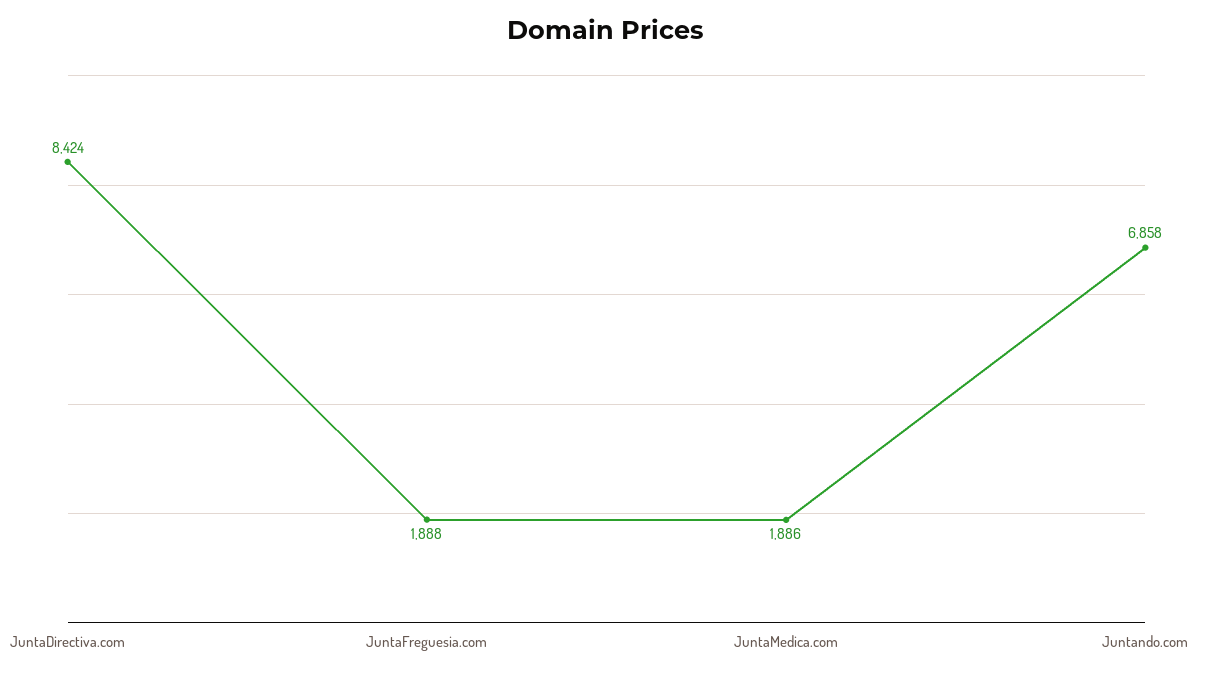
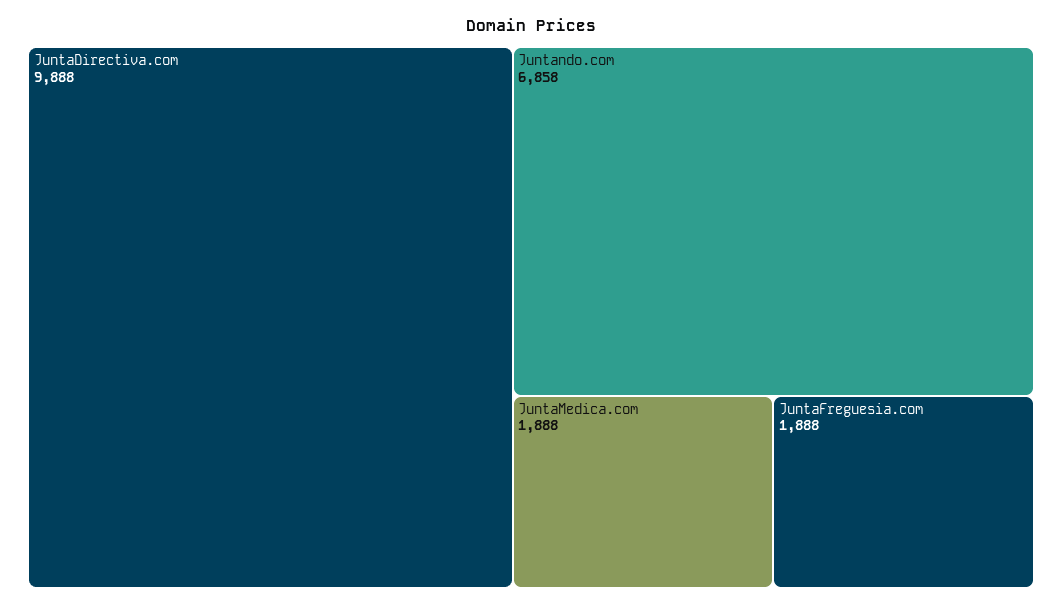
JuntaDirectiva.com: 8424 -> 9888
JuntaMedica.com: 1886 -> 1888

